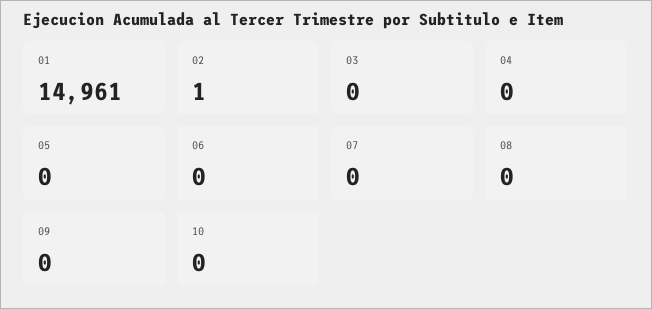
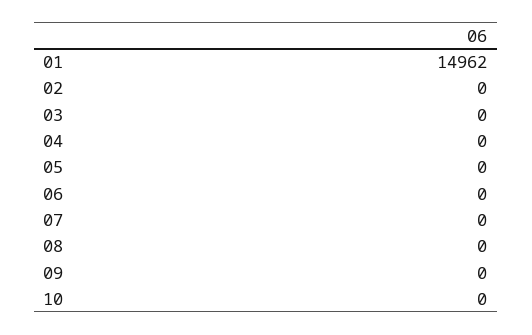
01: 14961 -> 14962
02: 1 -> 0

